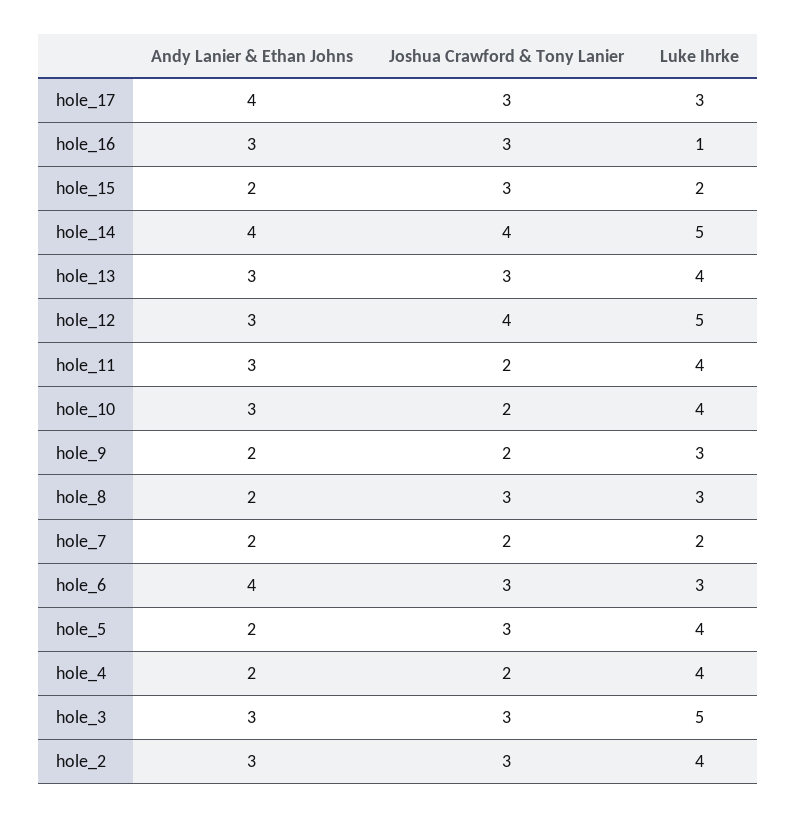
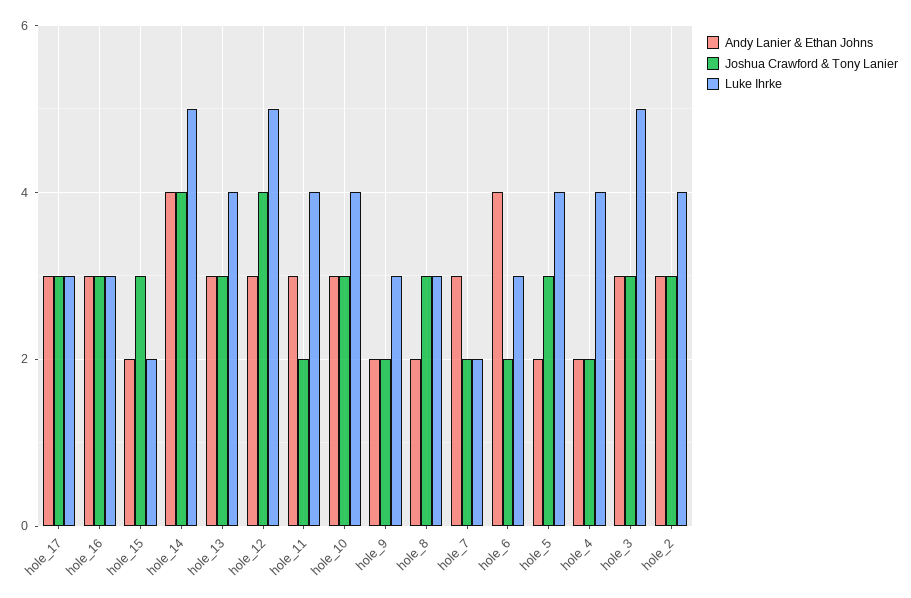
Andy Lanier & Ethan Johns, hole_17: 4 -> 3
Luke Ihrke, hole_16: 1 -> 3
Joshua Crawford & Tony Lanier, hole_10: 2 -> 3
Andy Lanier & Ethan Johns, hole_7: 2 -> 3
Joshua Crawford & Tony Lanier, hole_6: 3 -> 2

